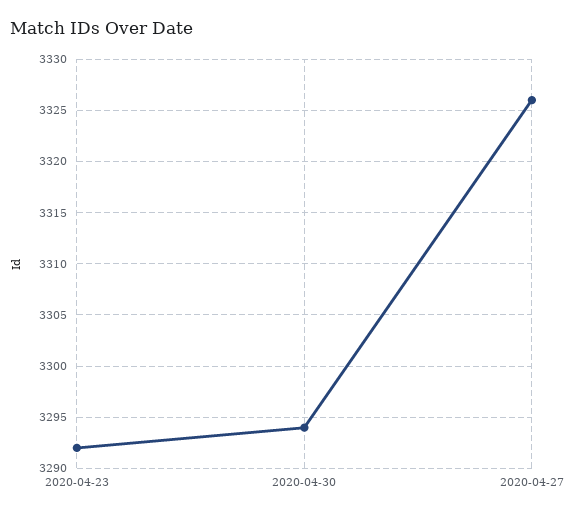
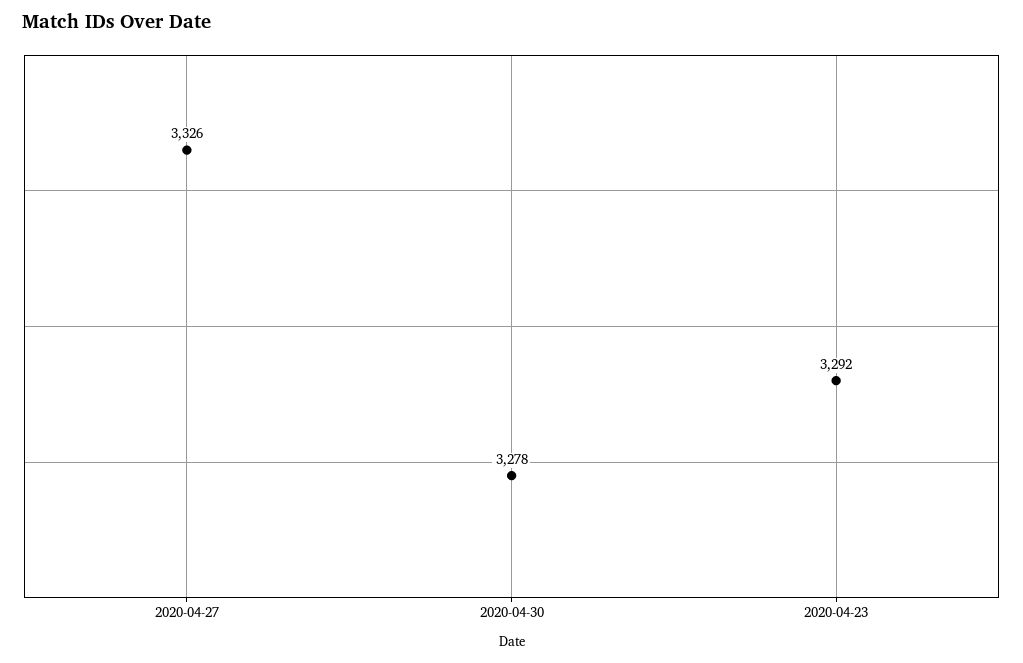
2020-04-30: 3294 -> 3278

